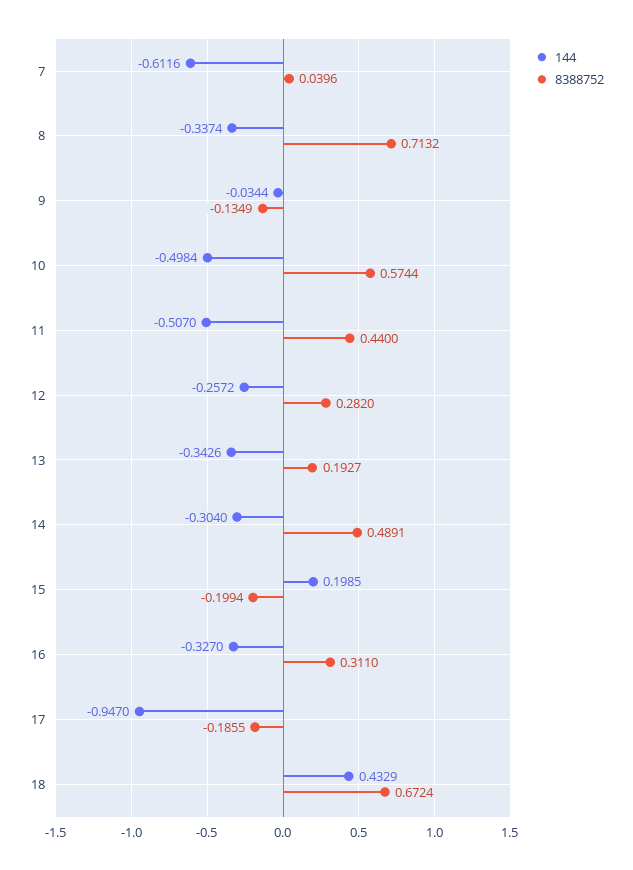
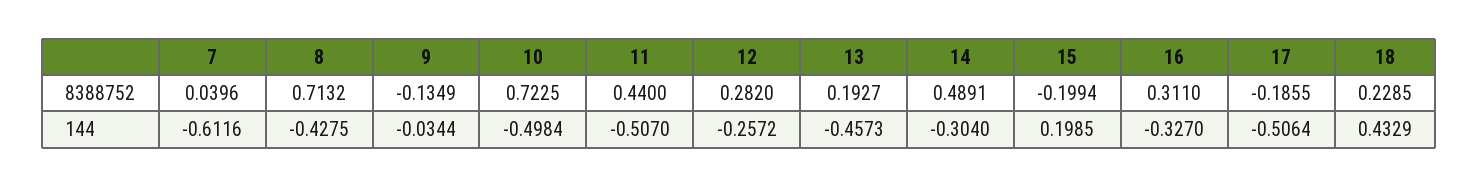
144, 8: -0.3374 -> -0.4275
8388752, 10: 0.5744 -> 0.7225
144, 13: -0.3426 -> -0.4573
144, 17: -0.947 -> -0.5064
8388752, 18: 0.6724 -> 0.2285

